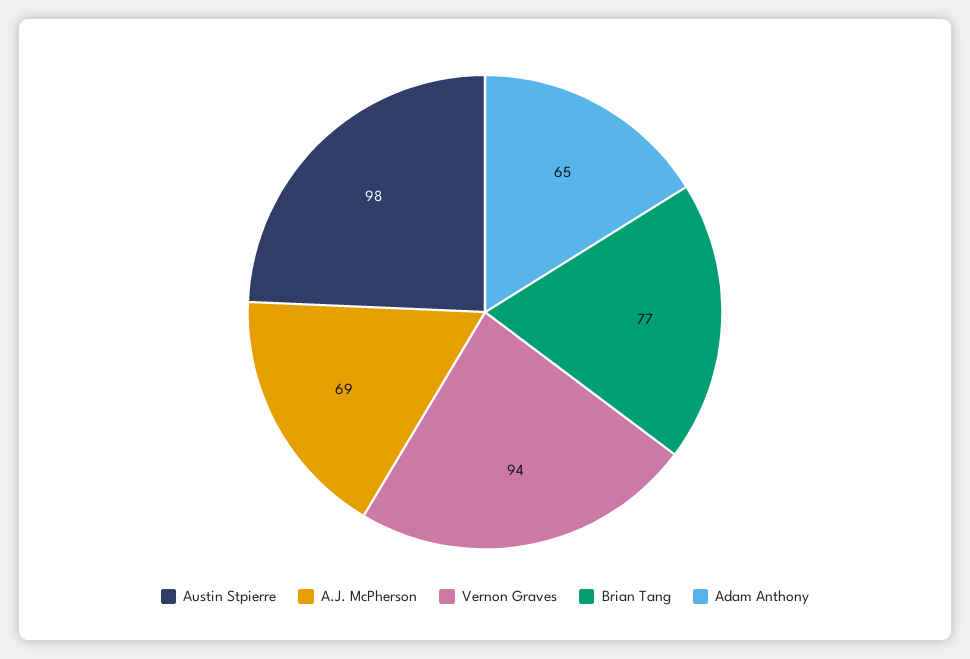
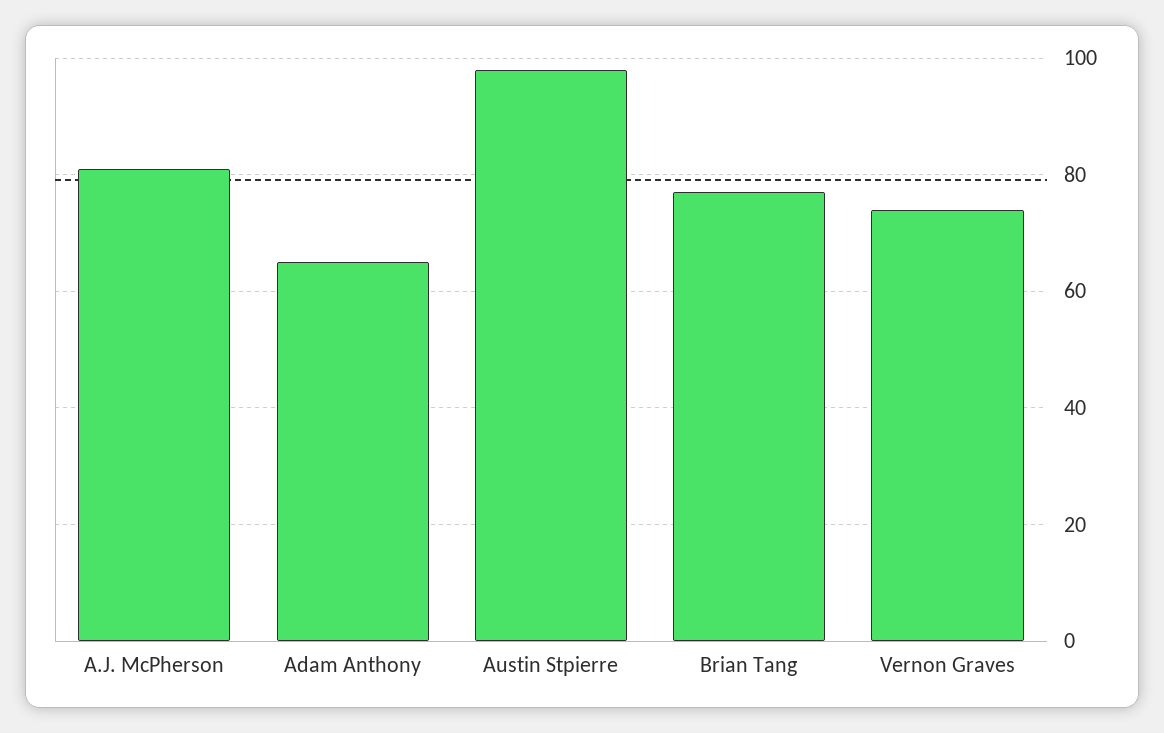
A.J. McPherson: 69 -> 80
Vernon Graves: 94 -> 75

